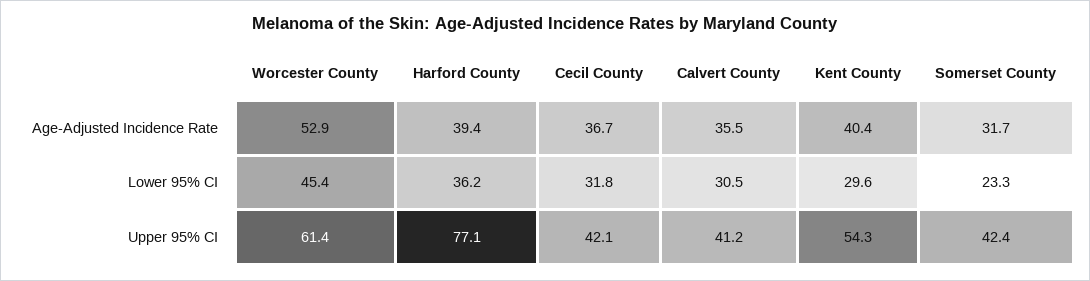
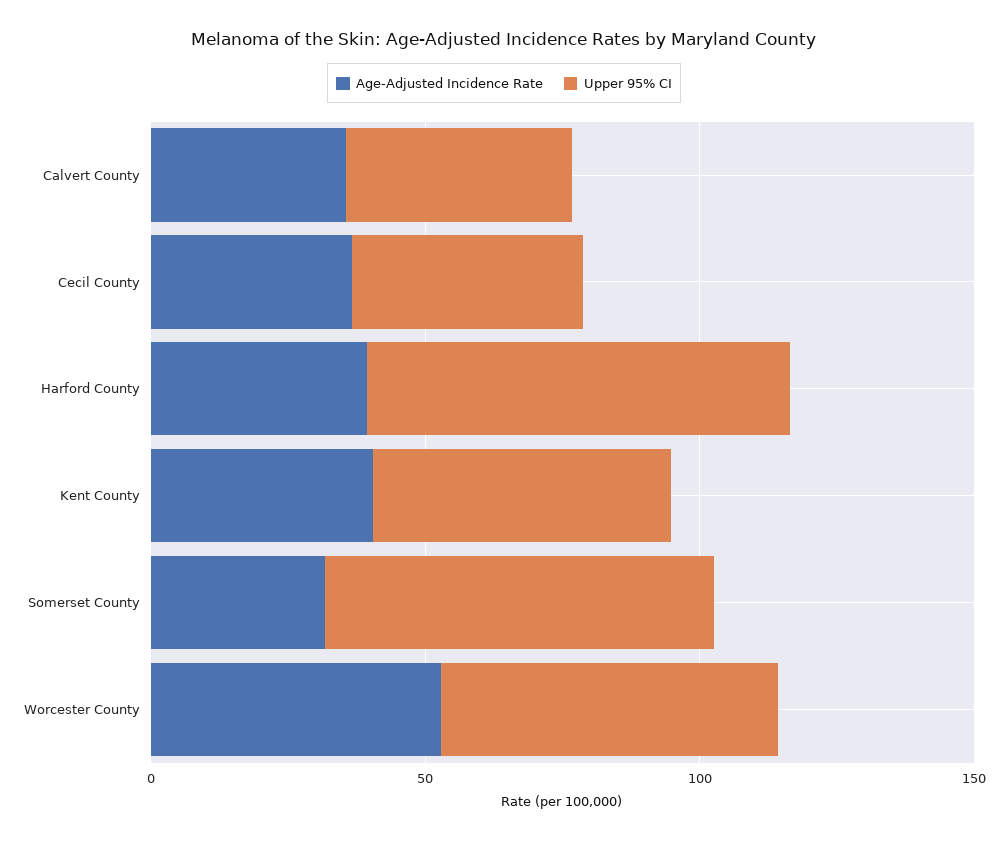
Lower 95% CI, Worcester County: 45.4 -> none
Lower 95% CI, Harford County: 36.2 -> none
Lower 95% CI, Cecil County: 31.8 -> none
Lower 95% CI, Calvert County: 30.5 -> none
Lower 95% CI, Kent County: 29.6 -> none
Lower 95% CI, Somerset County: 23.3 -> none
Upper 95% CI, Somerset County: 42.4 -> 70

